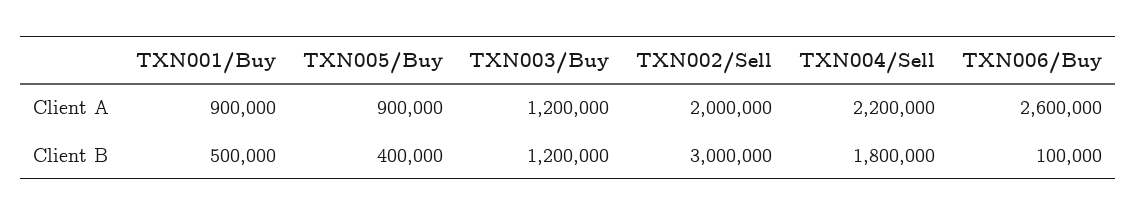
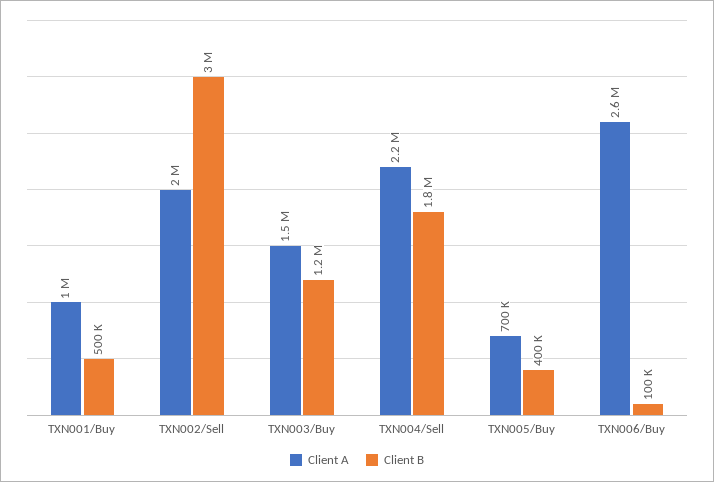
Client A, TXN001/Buy: 900000 -> 1000000
Client A, TXN005/Buy: 900000 -> 700000
Client A, TXN003/Buy: 1200000 -> 1500000

